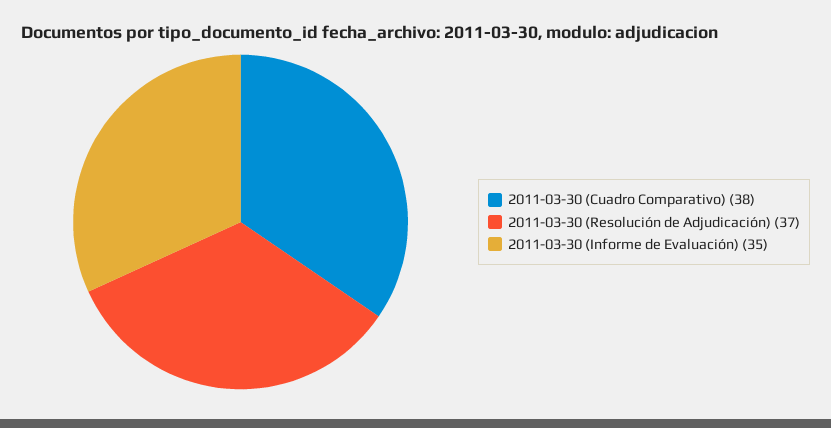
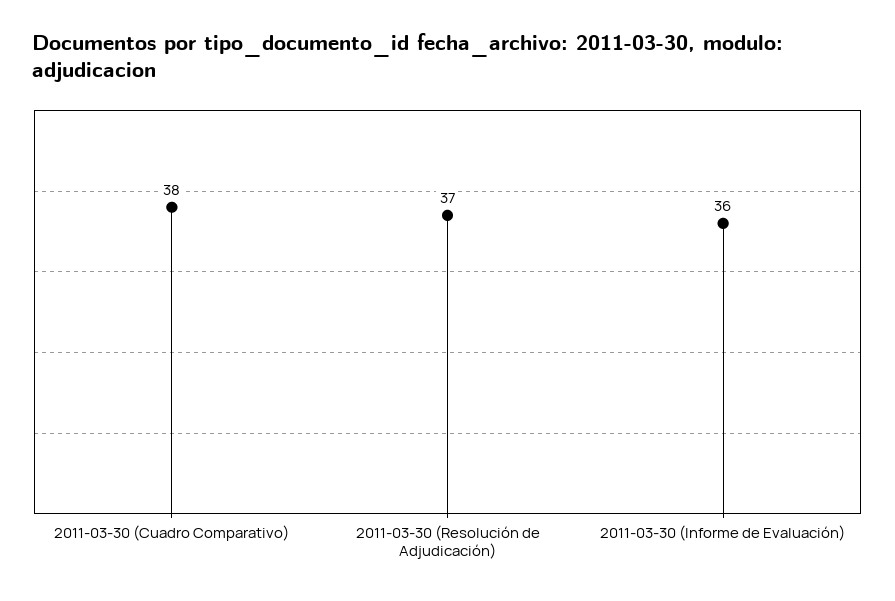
2011-03-30 (Informe de Evaluación): 35 -> 36

